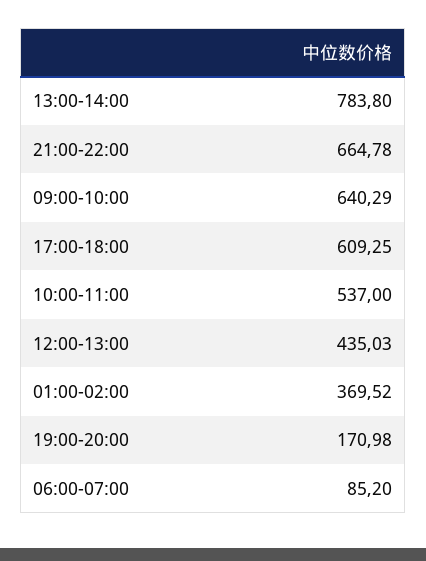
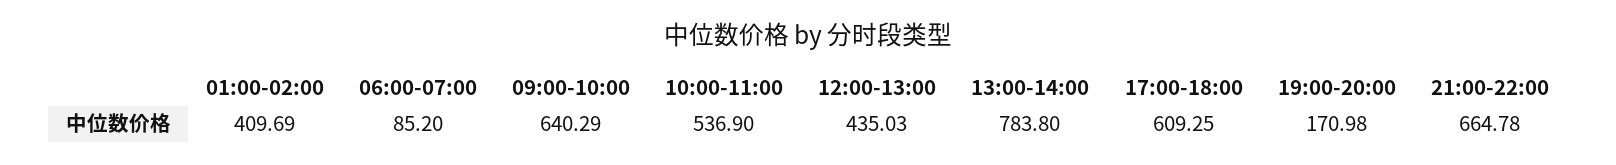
10:00-11:00: 537 -> 536.9
01:00-02:00: 369.52 -> 409.69

